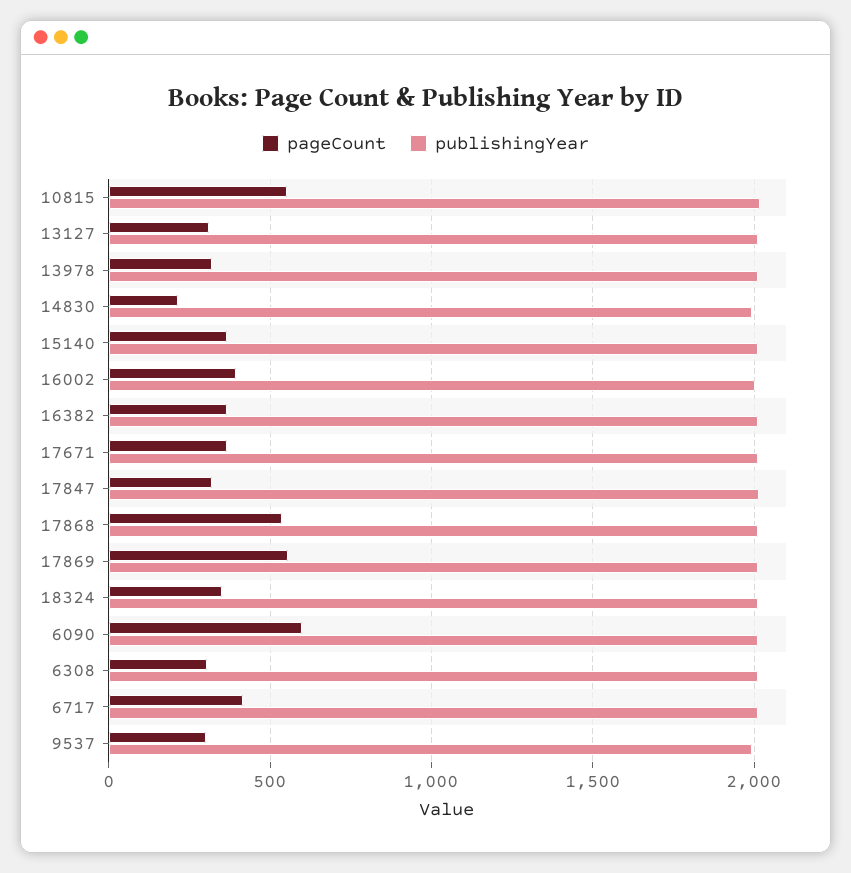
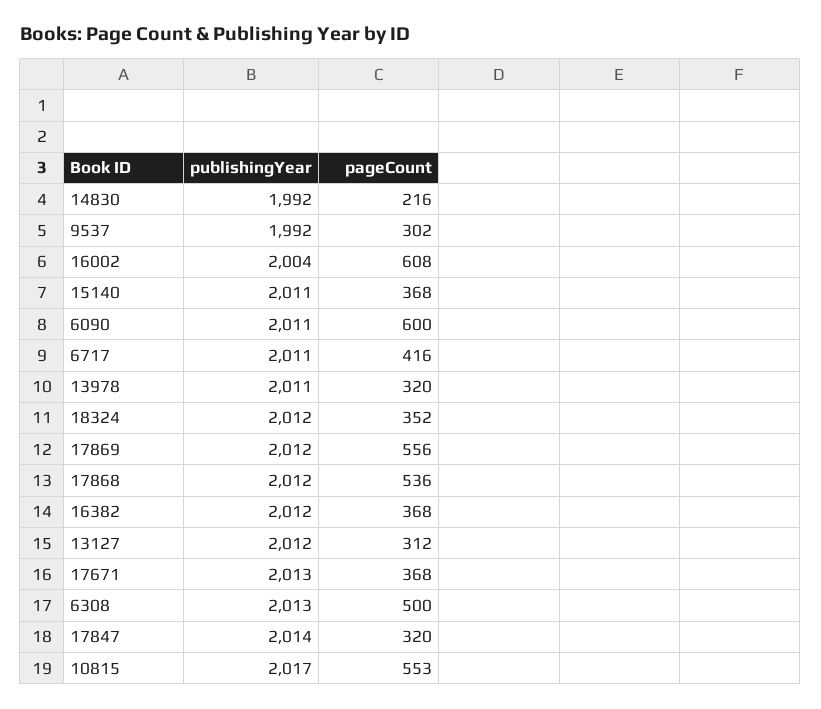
pageCount, 16002: 400 -> 608
pageCount, 6308: 300 -> 500

